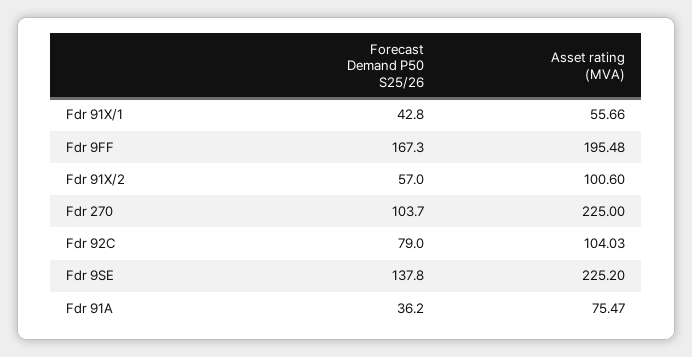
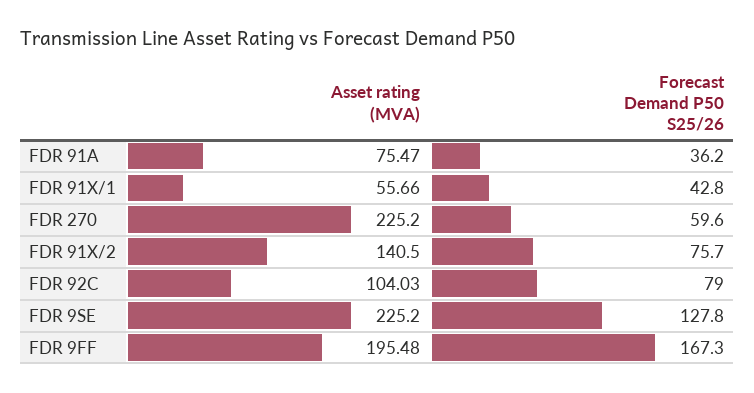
Forecast Demand P50 S25/26, Fdr 91X/2: 57 -> 75.7
Asset rating (MVA), Fdr 91X/2: 100.6 -> 140.5
Forecast Demand P50 S25/26, Fdr 270: 103.7 -> 59.6
Asset rating (MVA), Fdr 270: 225 -> 225.2
Forecast Demand P50 S25/26, Fdr 9SE: 137.8 -> 127.8

